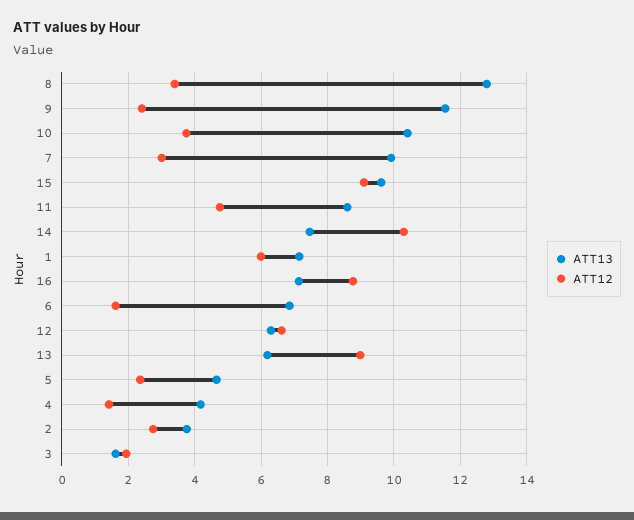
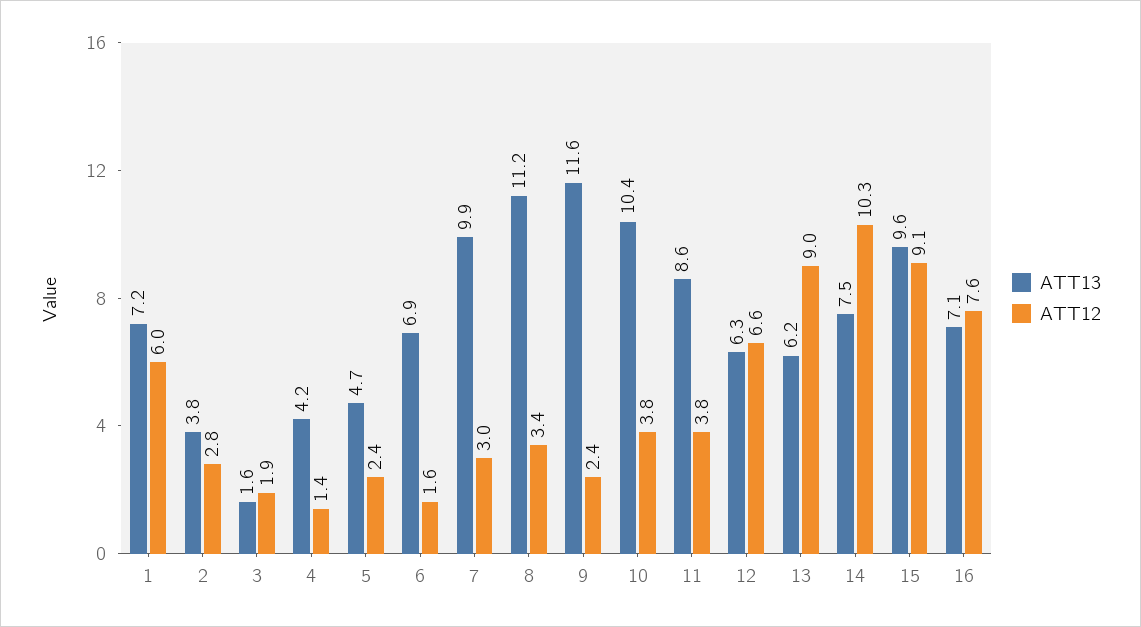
ATT13, 8: 12.8 -> 11.2
ATT12, 11: 4.8 -> 3.8
ATT12, 16: 8.8 -> 7.6

